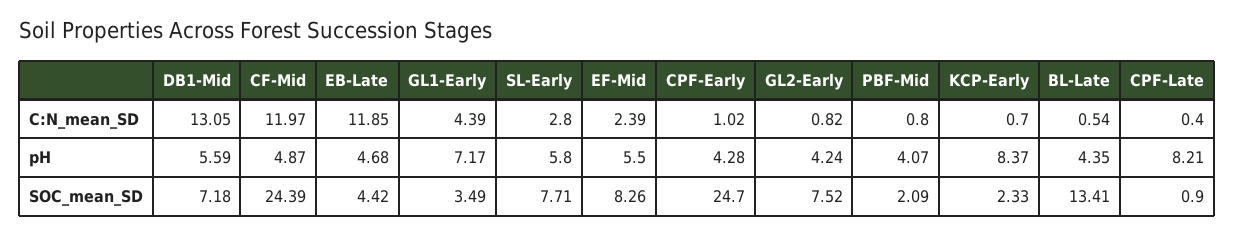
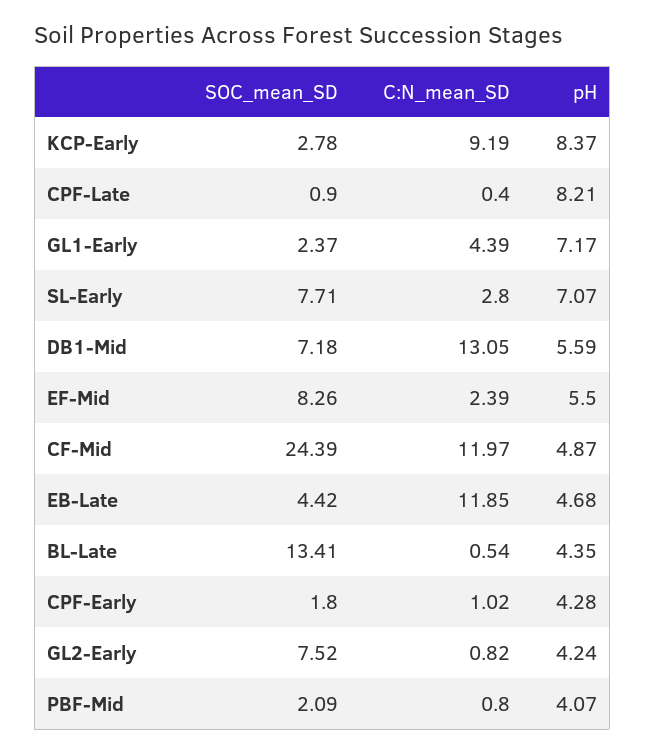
KCP-Early, C:N_mean_SD: 0.7 -> 9.19
SL-Early, pH: 5.8 -> 7.07
GL1-Early, SOC_mean_SD: 3.49 -> 2.37
CPF-Early, SOC_mean_SD: 24.7 -> 1.8
KCP-Early, SOC_mean_SD: 2.33 -> 2.78

